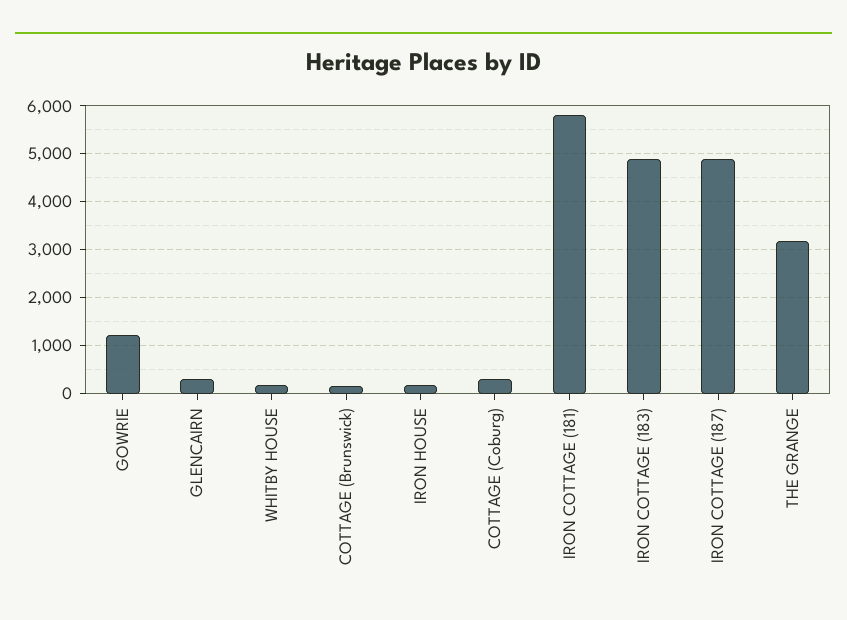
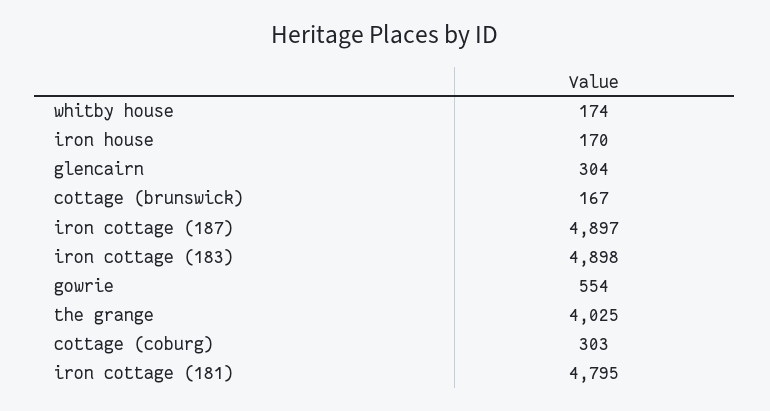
GOWRIE: 1200 -> 554
IRON COTTAGE (181): 5800 -> 4795
THE GRANGE: 3200 -> 4025

